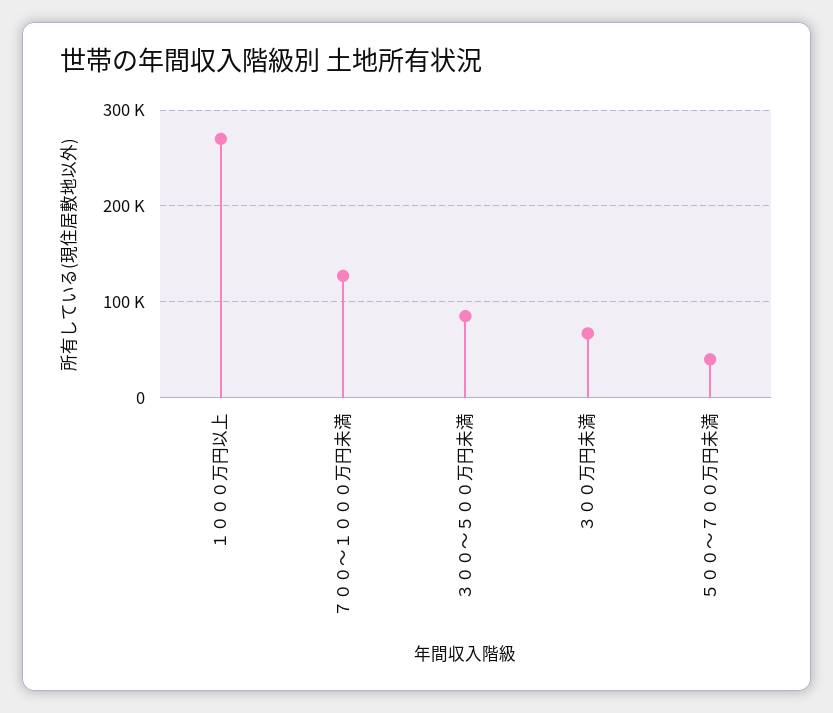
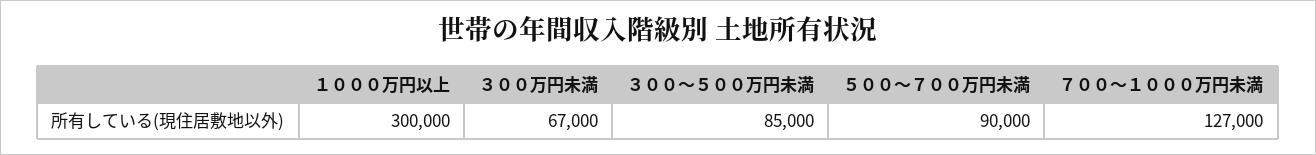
１０００万円以上: 270000 -> 300000
５００～７００万円未満: 40000 -> 90000

